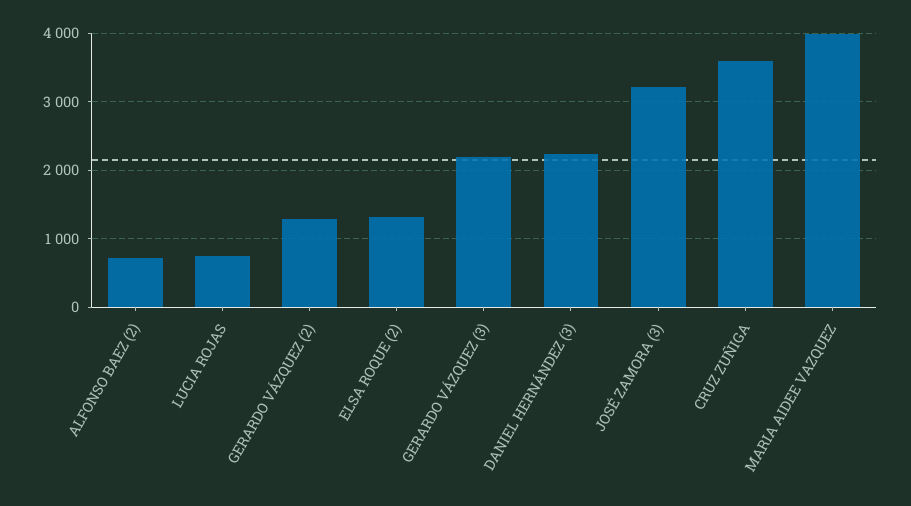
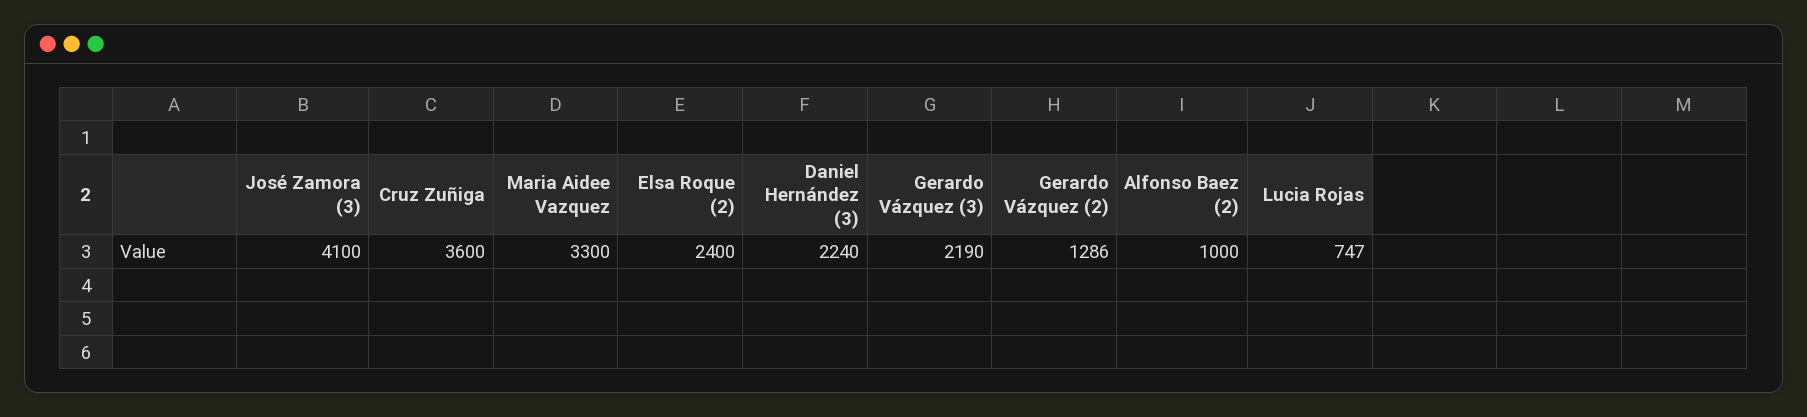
ALFONSO BAEZ (2): 700 -> 1000
ELSA ROQUE (2): 1300 -> 2400
JOSÉ ZAMORA (3): 3200 -> 4100
MARIA AIDEE VAZQUEZ: 4000 -> 3300

